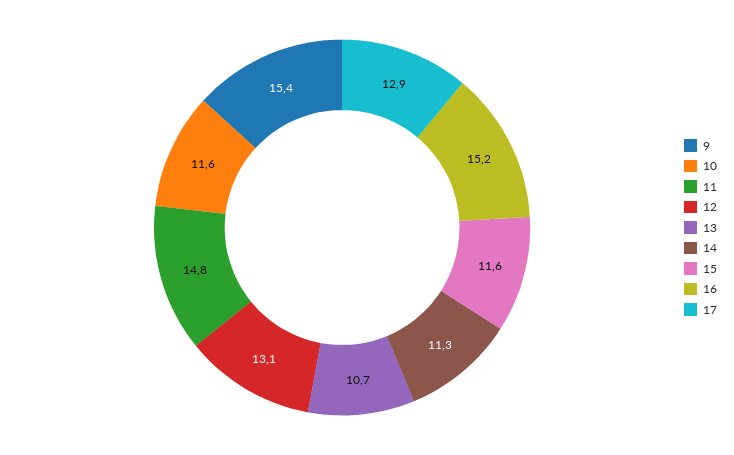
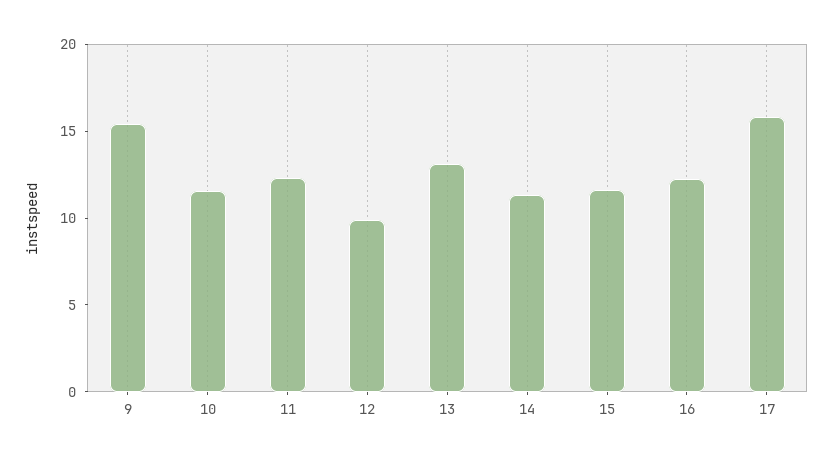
11: 14.8 -> 12
12: 13.1 -> 10
13: 10.7 -> 13
16: 15.2 -> 12
17: 12.9 -> 16

